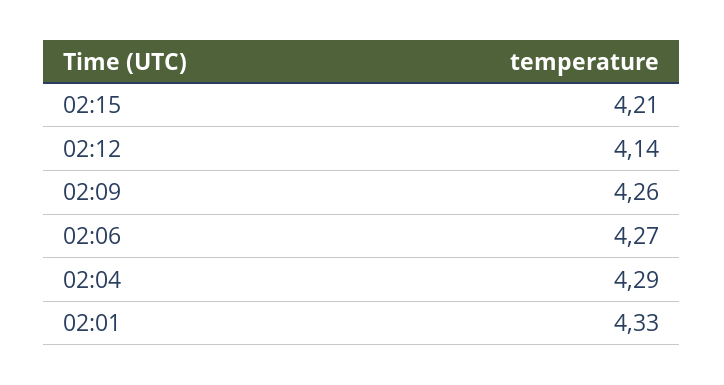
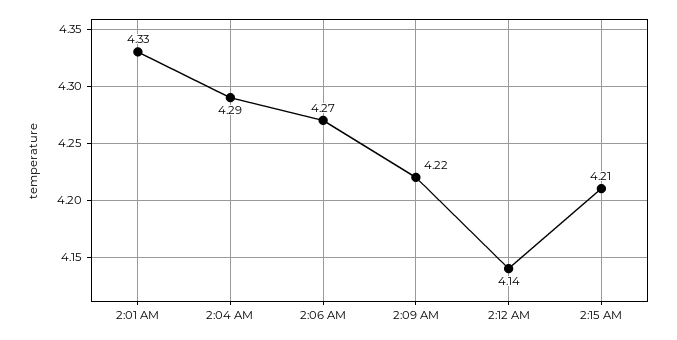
02:09: 4.26 -> 4.22

